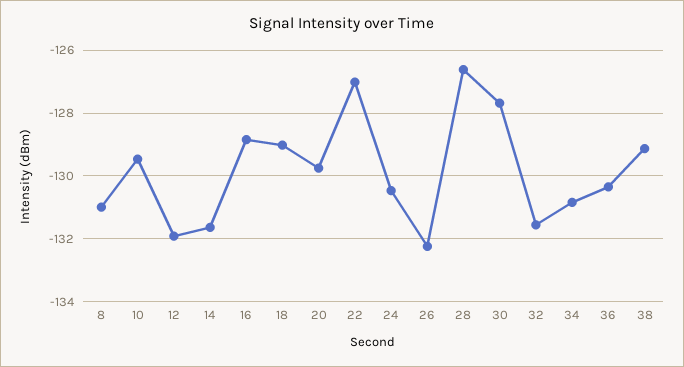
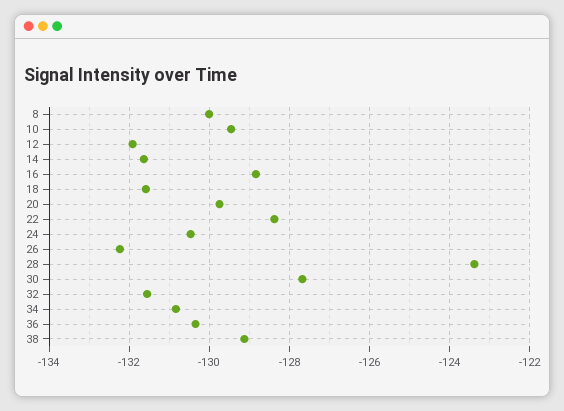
8: -131 -> -130
18: -129 -> -131.6
22: -127 -> -128.4
28: -126.6 -> -123.4

